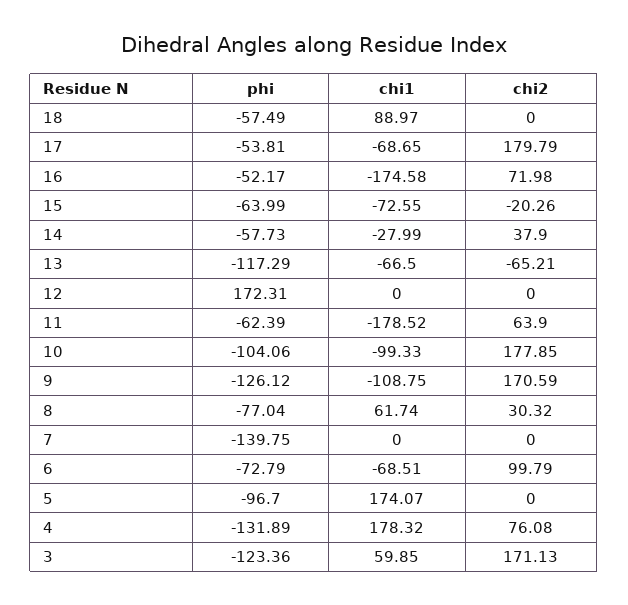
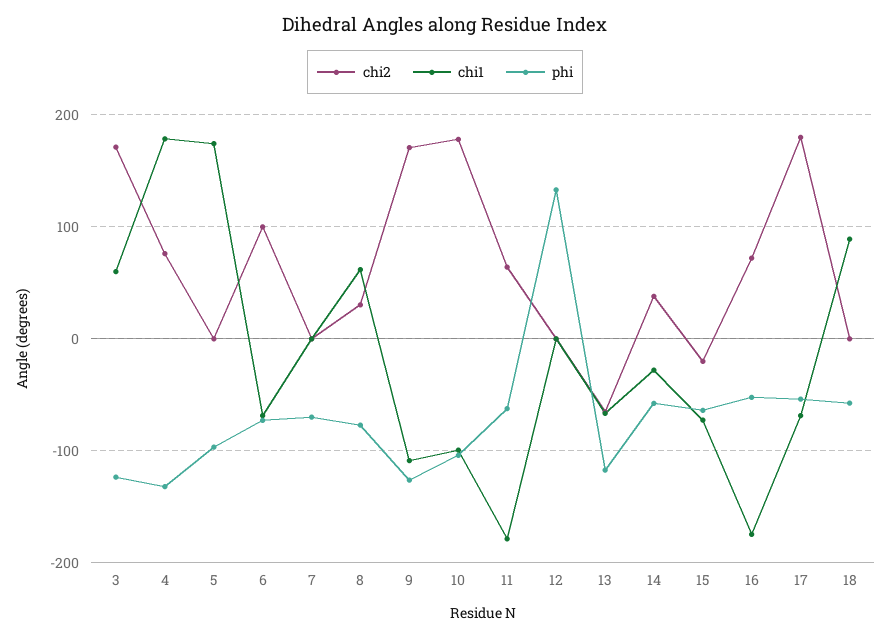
phi, 12: 172.31 -> 130
phi, 7: -139.75 -> -70

